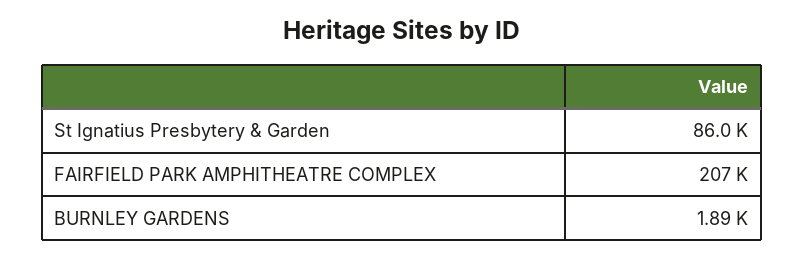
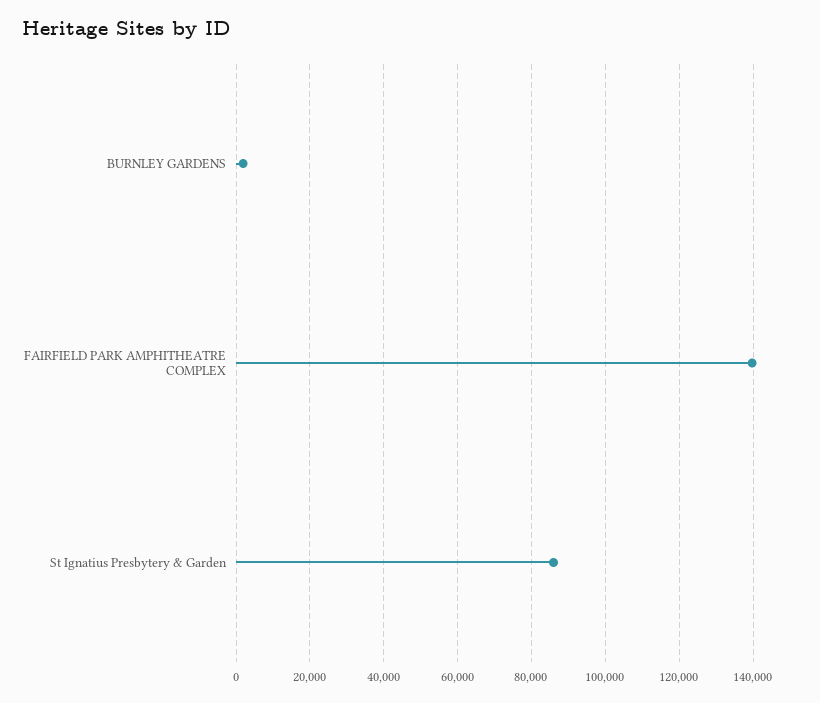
FAIRFIELD PARK AMPHITHEATRE COMPLEX: 207000 -> 140000

